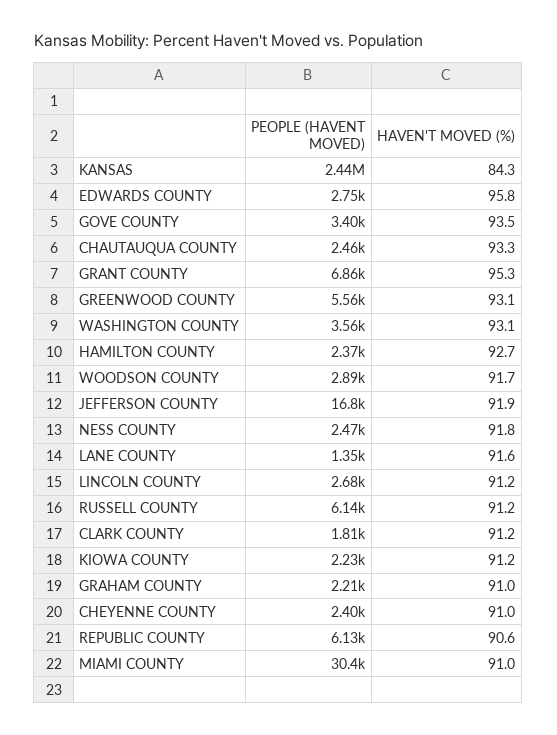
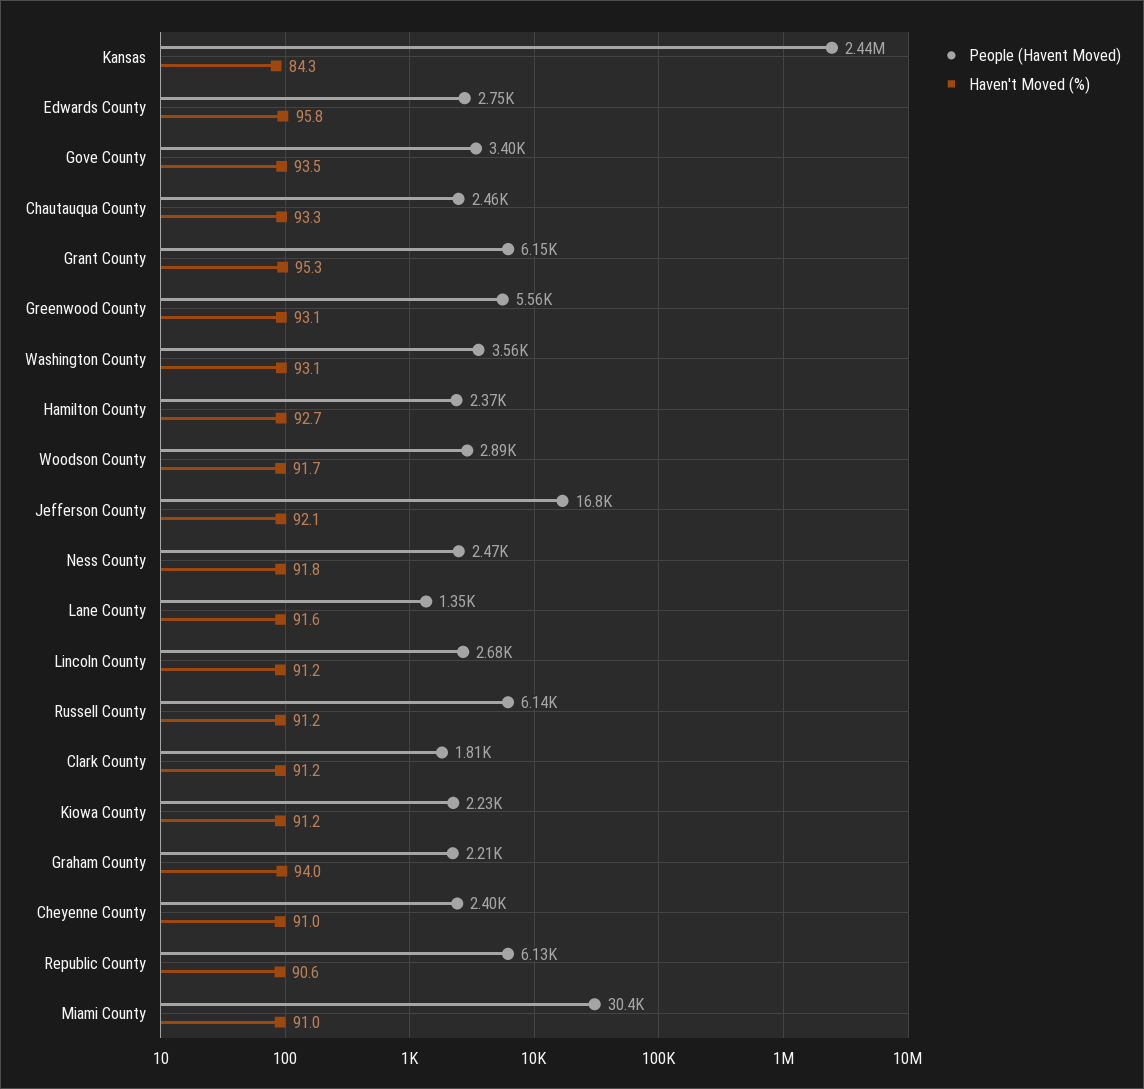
PEOPLE (HAVENT MOVED), GRANT COUNTY: 6860 -> 6150
HAVEN'T MOVED (%), JEFFERSON COUNTY: 91.9 -> 92.1
HAVEN'T MOVED (%), GRAHAM COUNTY: 91 -> 94

